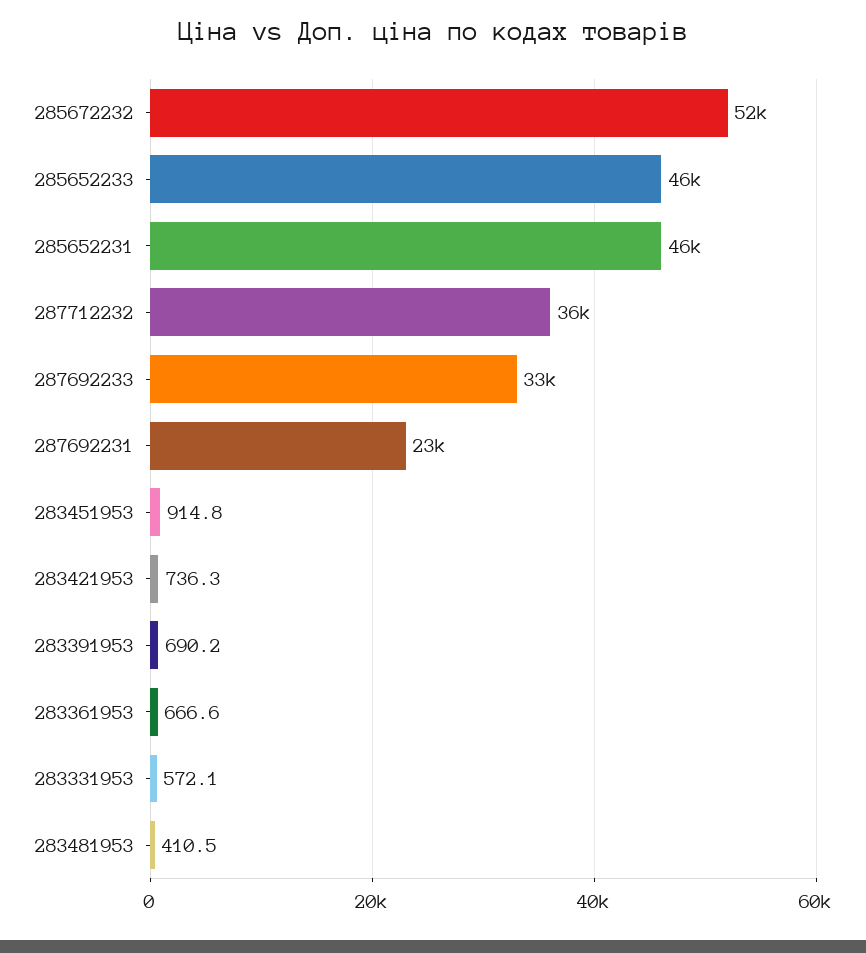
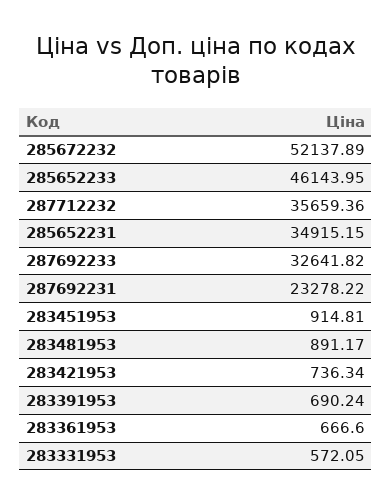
285652231: 46000 -> 34915.15
283481953: 410.5 -> 891.17

